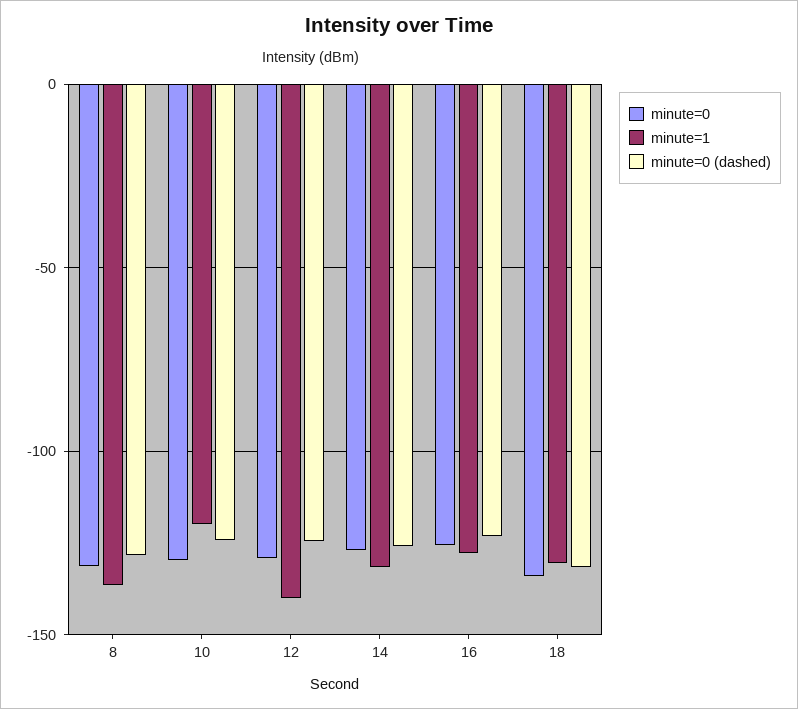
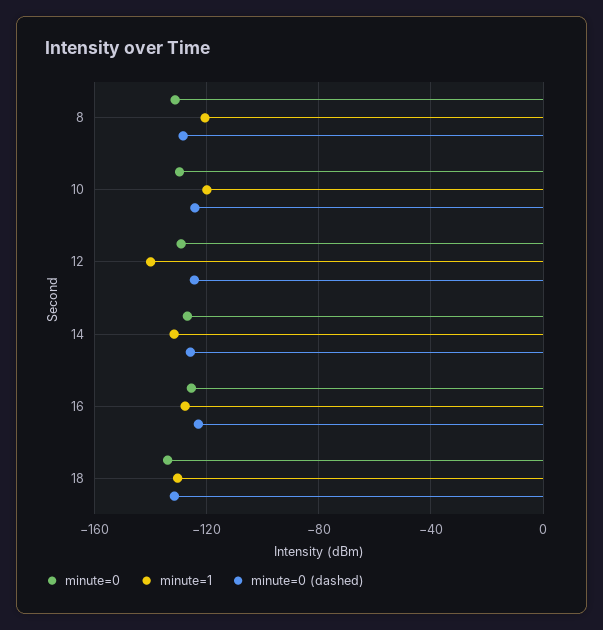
minute=1, 8: -135 -> -120

